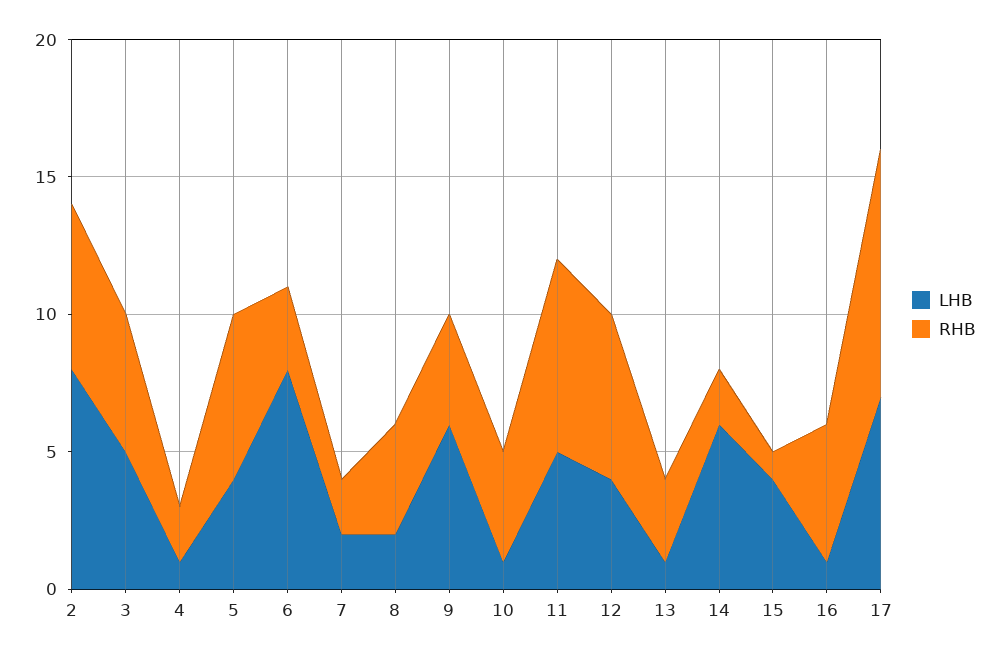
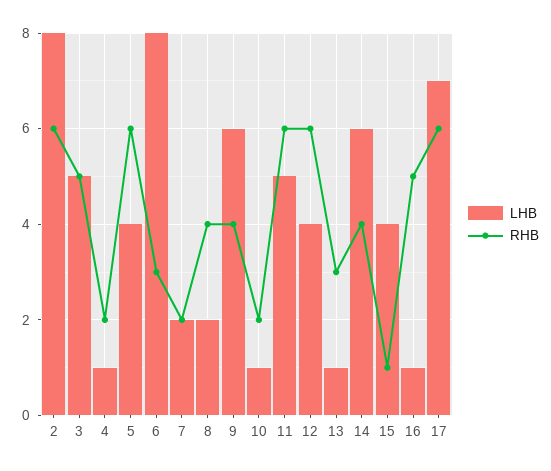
RHB, 10: 4 -> 2
RHB, 11: 7 -> 6
RHB, 14: 2 -> 4
RHB, 17: 9 -> 6

